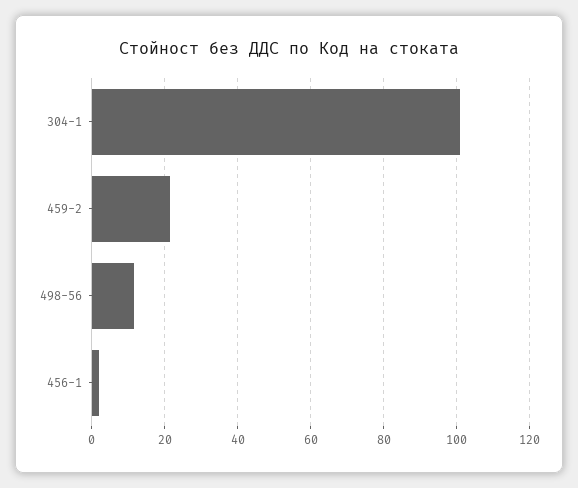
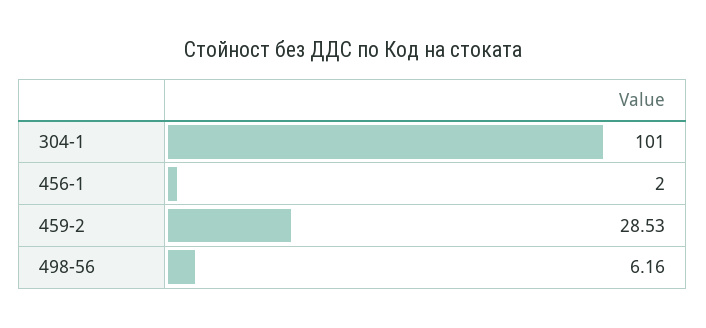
459-2: 22 -> 28.53
498-56: 12 -> 6.16

